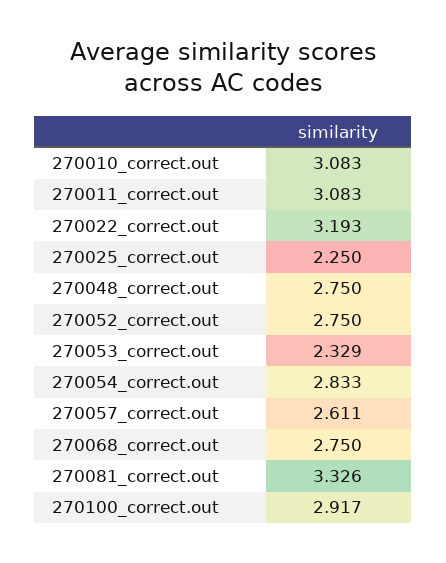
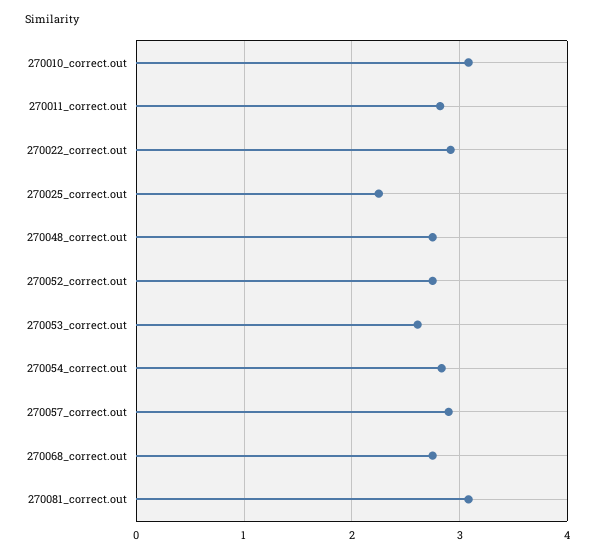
270011_correct.out: 3.083 -> 2.8
270022_correct.out: 3.193 -> 2.9
270053_correct.out: 2.329 -> 2.6
270057_correct.out: 2.611 -> 2.9
270081_correct.out: 3.326 -> 3.1
270100_correct.out: 2.917 -> none

